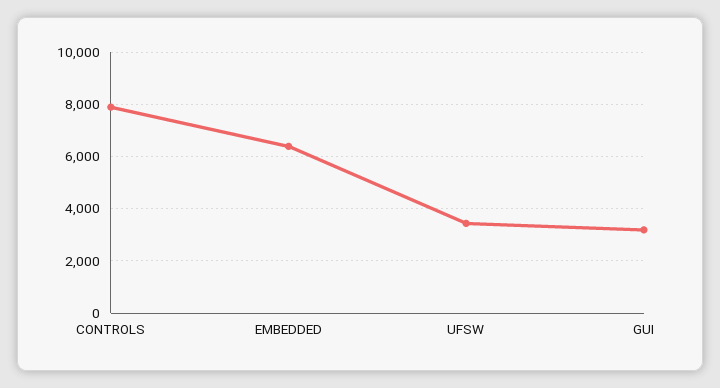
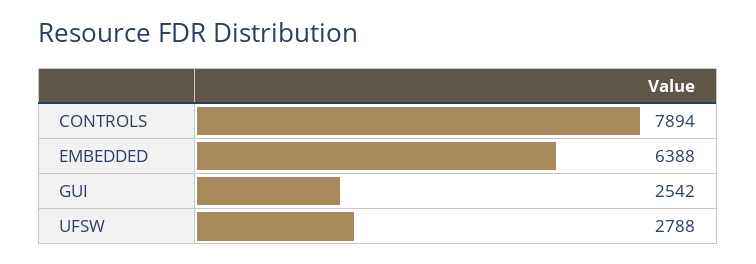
UFSW: 3500 -> 2788
GUI: 3250 -> 2542

